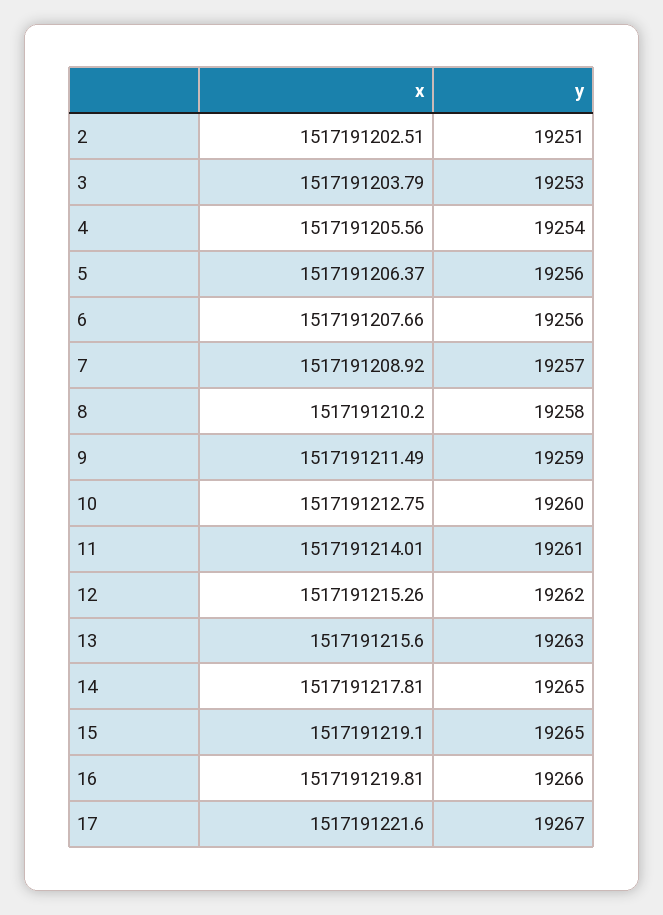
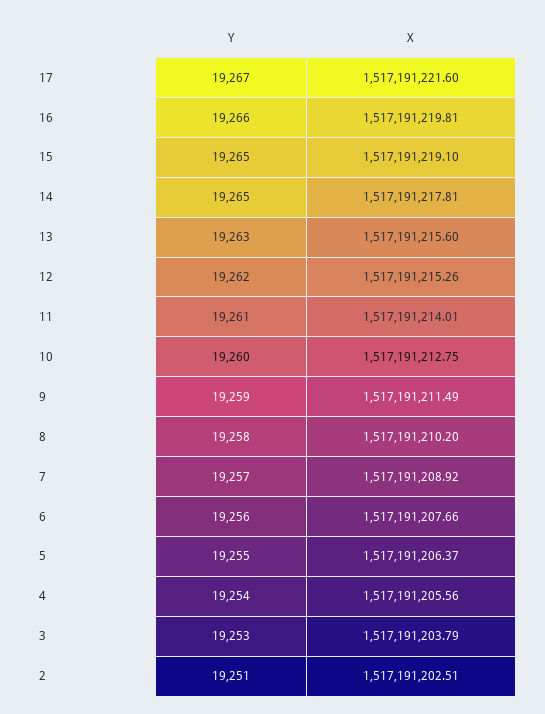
y, 5: 19256 -> 19255

